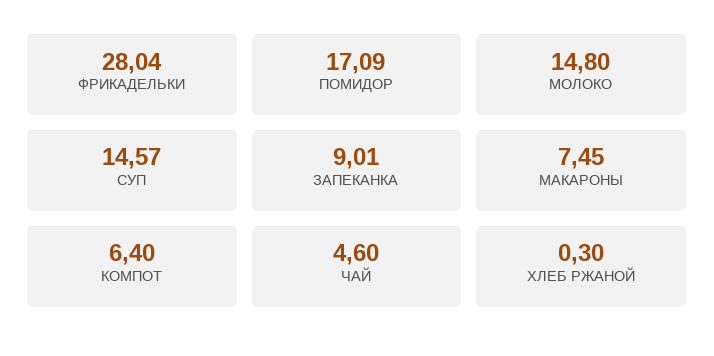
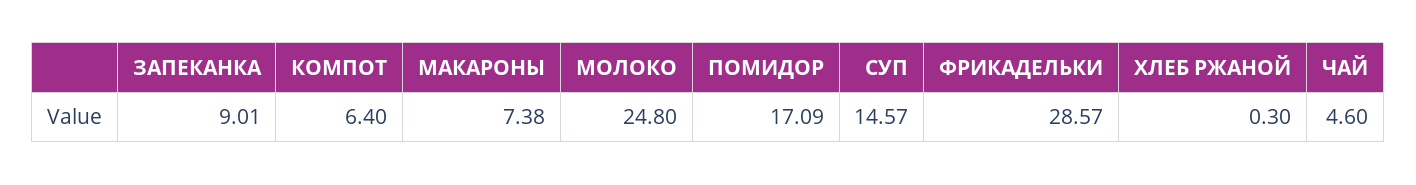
ФРИКАДЕЛЬКИ: 28.04 -> 28.57
МОЛОКО: 14.8 -> 24.8
МАКАРОНЫ: 7.45 -> 7.38

